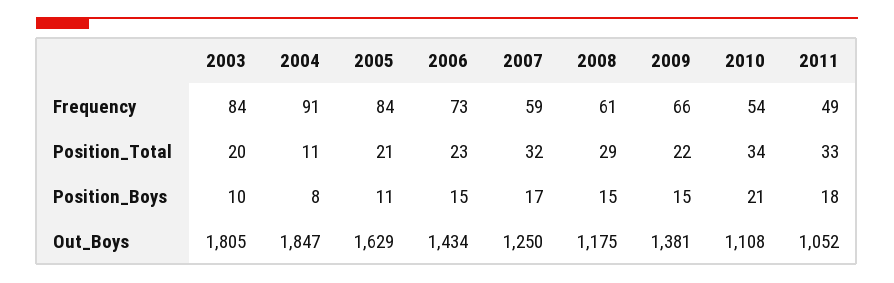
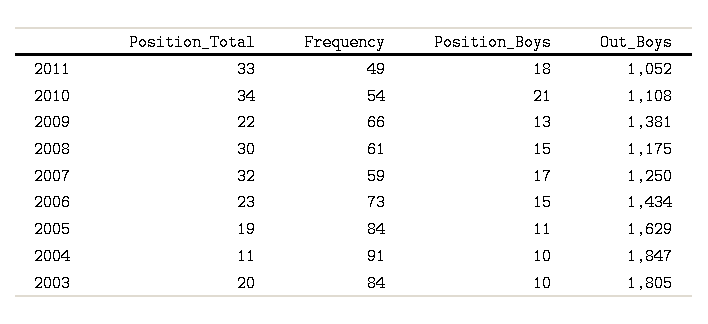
2005, Position_Total: 21 -> 19
2008, Position_Total: 29 -> 30
2004, Position_Boys: 8 -> 10
2009, Position_Boys: 15 -> 13

